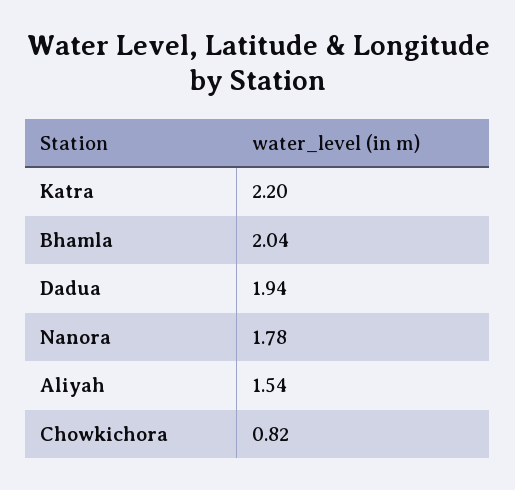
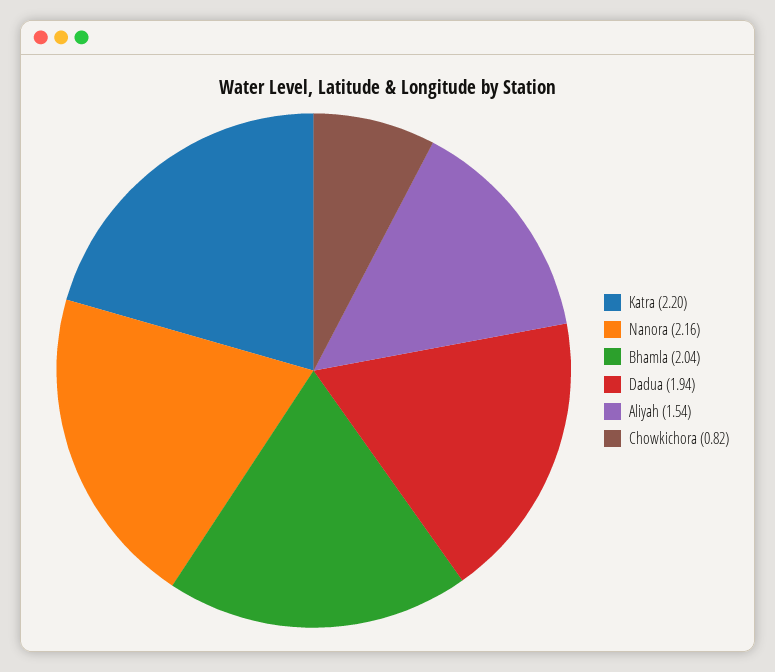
Nanora: 1.78 -> 2.16

